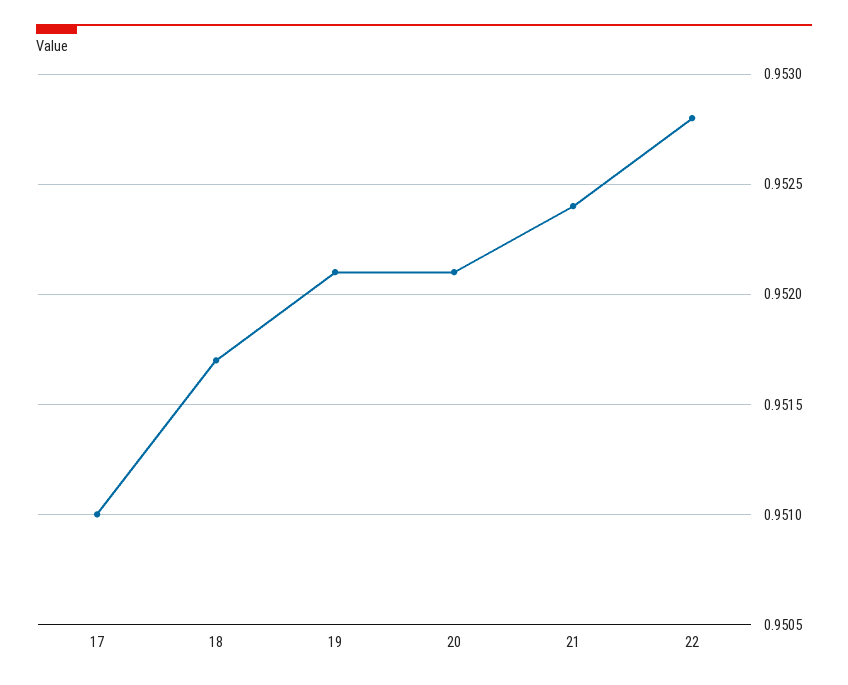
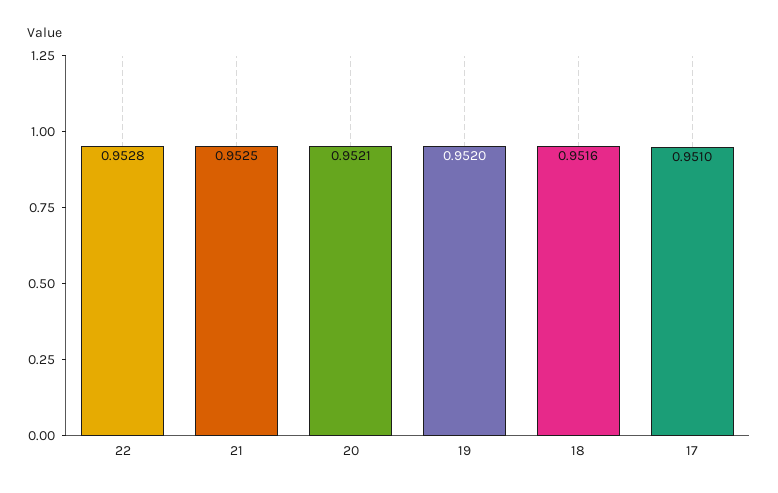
18: 0.9517 -> 0.9516
19: 0.9521 -> 0.952
21: 0.9524 -> 0.9525

